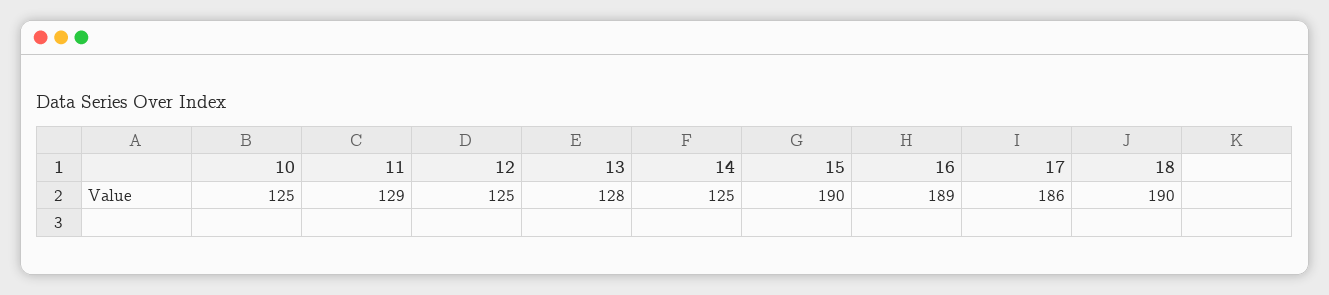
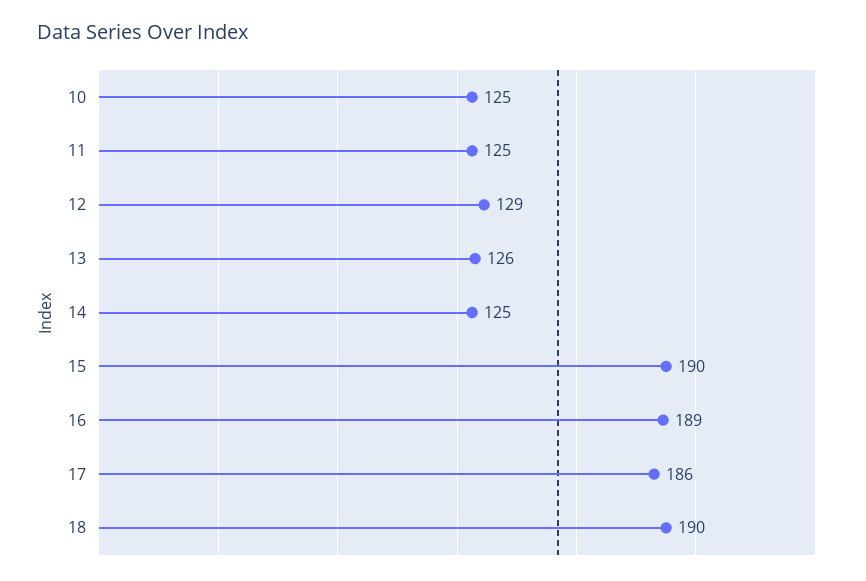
11: 129 -> 125
12: 125 -> 129
13: 128 -> 126

